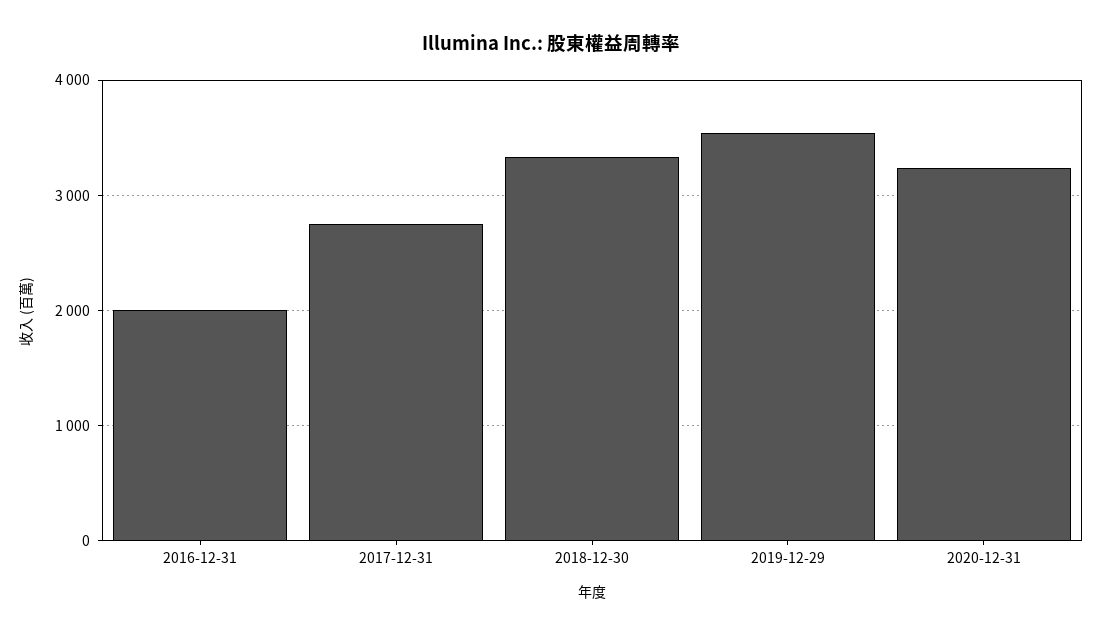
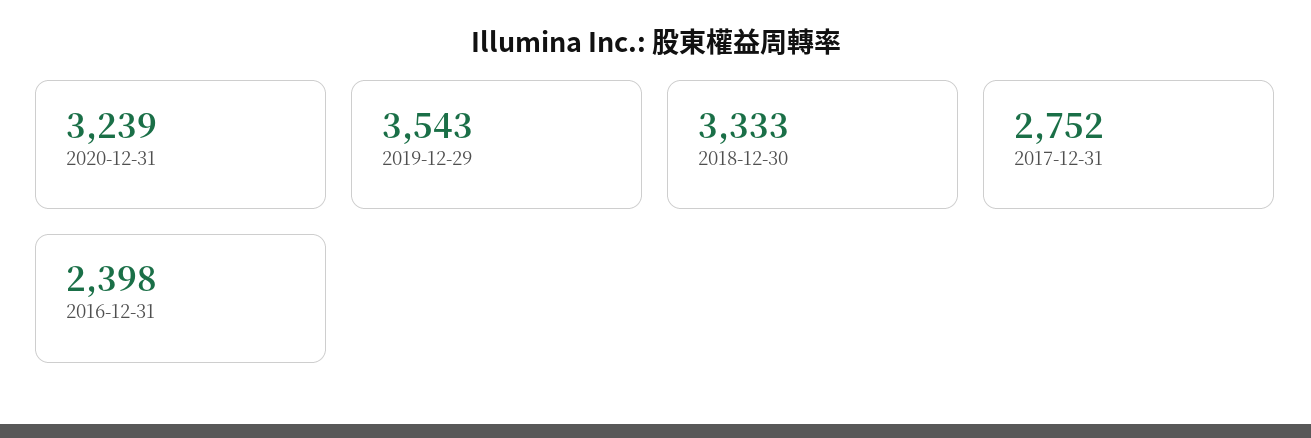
2016-12-31: 2000 -> 2398

